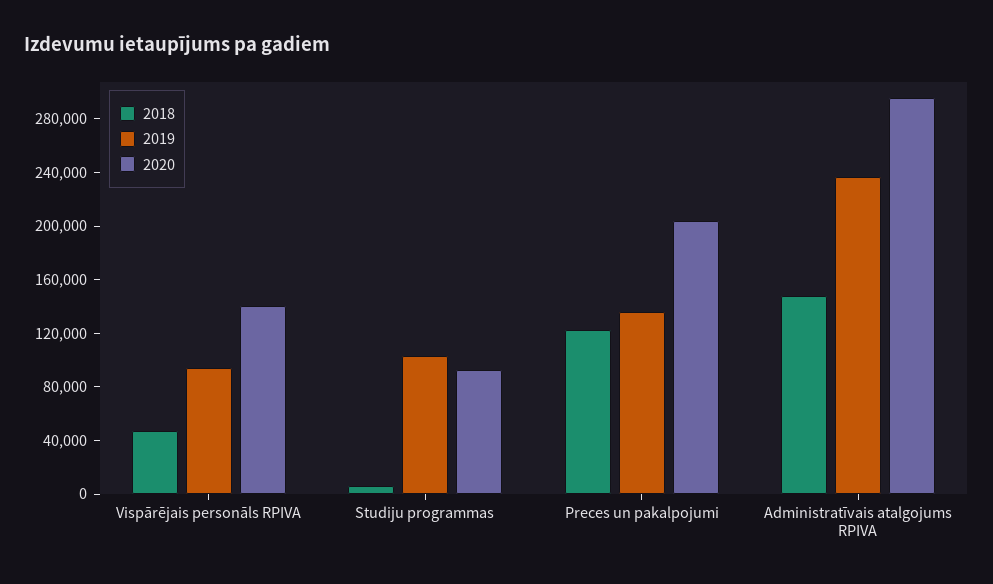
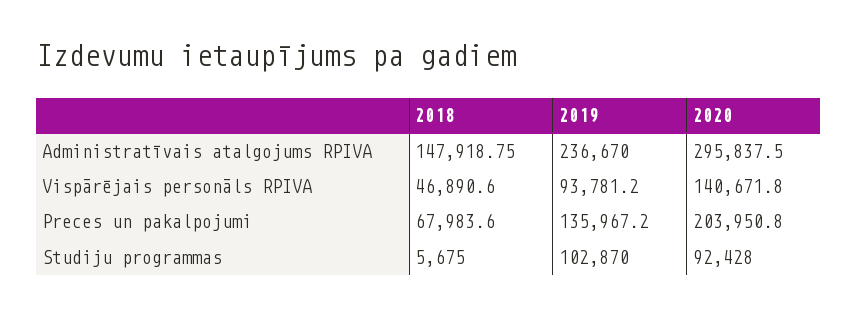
2018, Preces un pakalpojumi: 120000 -> 67983.6

